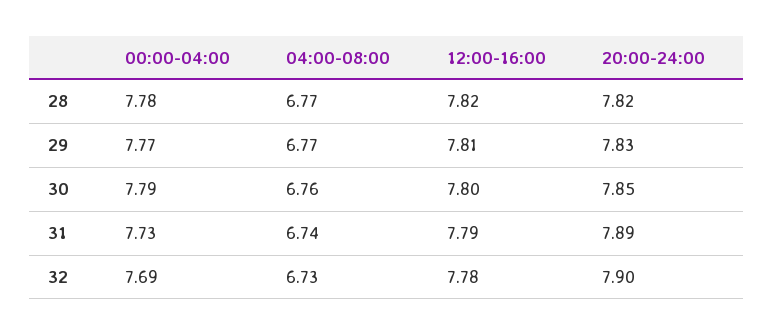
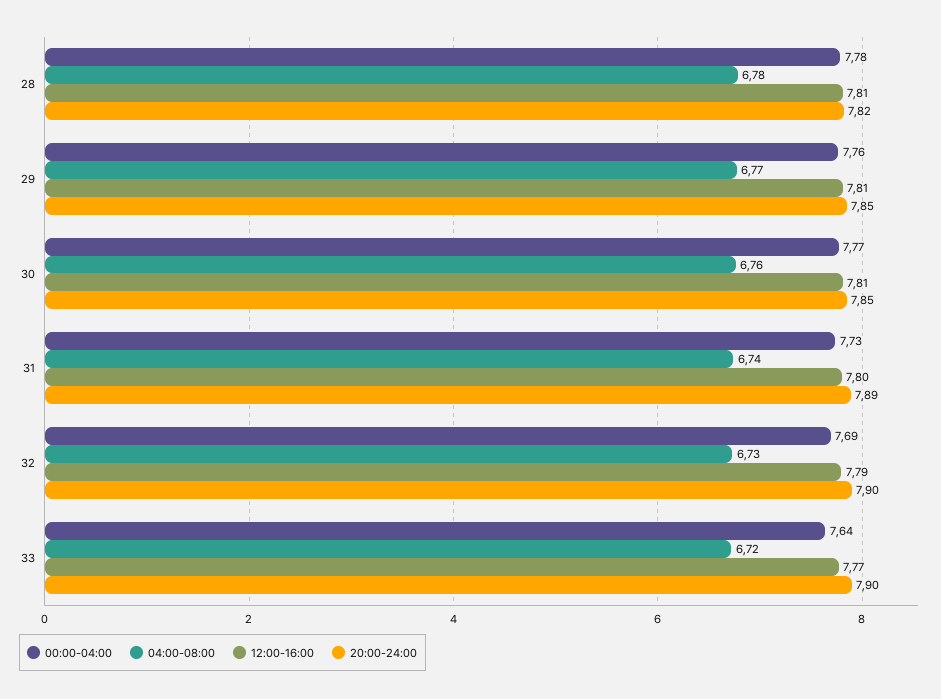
04:00-08:00, 28: 6.77 -> 6.78
12:00-16:00, 28: 7.82 -> 7.81
00:00-04:00, 29: 7.77 -> 7.76
20:00-24:00, 29: 7.83 -> 7.85
00:00-04:00, 30: 7.79 -> 7.77
12:00-16:00, 30: 7.8 -> 7.81
12:00-16:00, 31: 7.79 -> 7.8
12:00-16:00, 32: 7.78 -> 7.79
00:00-04:00, 33: none -> 7.64
04:00-08:00, 33: none -> 6.72
12:00-16:00, 33: none -> 7.77
20:00-24:00, 33: none -> 7.9

